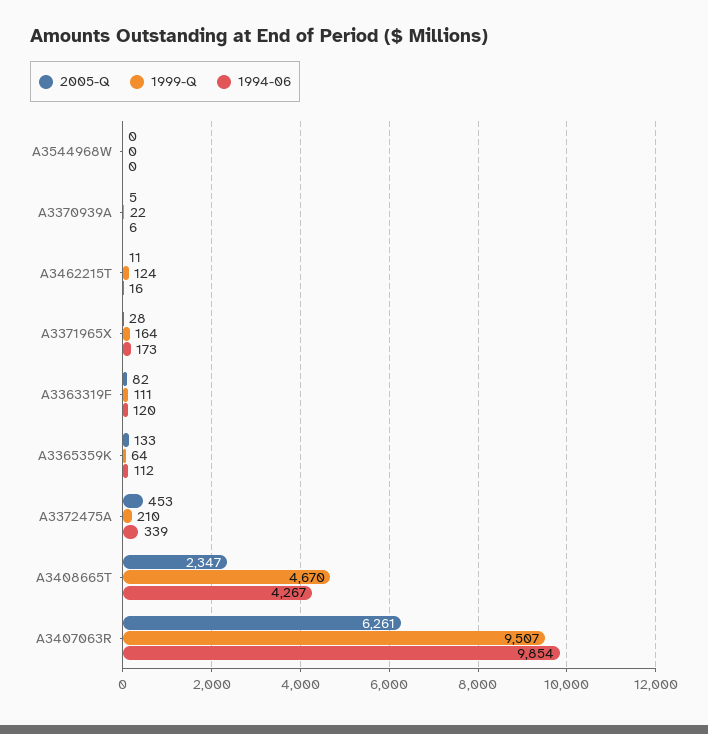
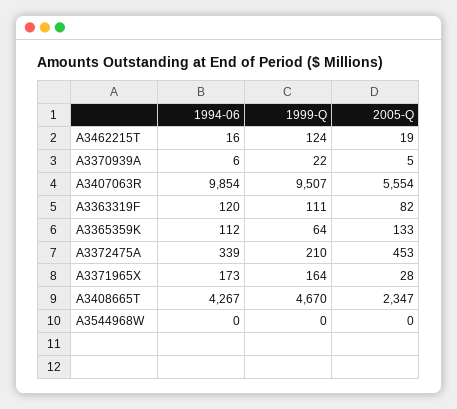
2005-Q, A3462215T: 11 -> 19
2005-Q, A3407063R: 6261 -> 5554

